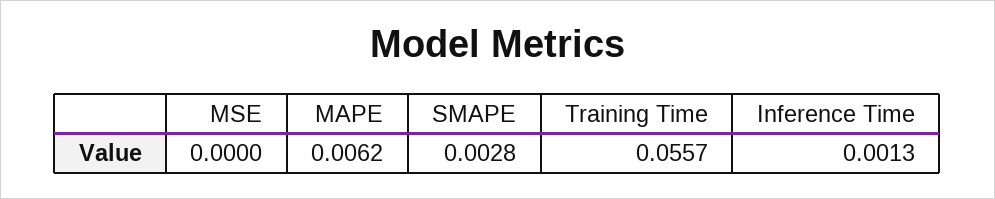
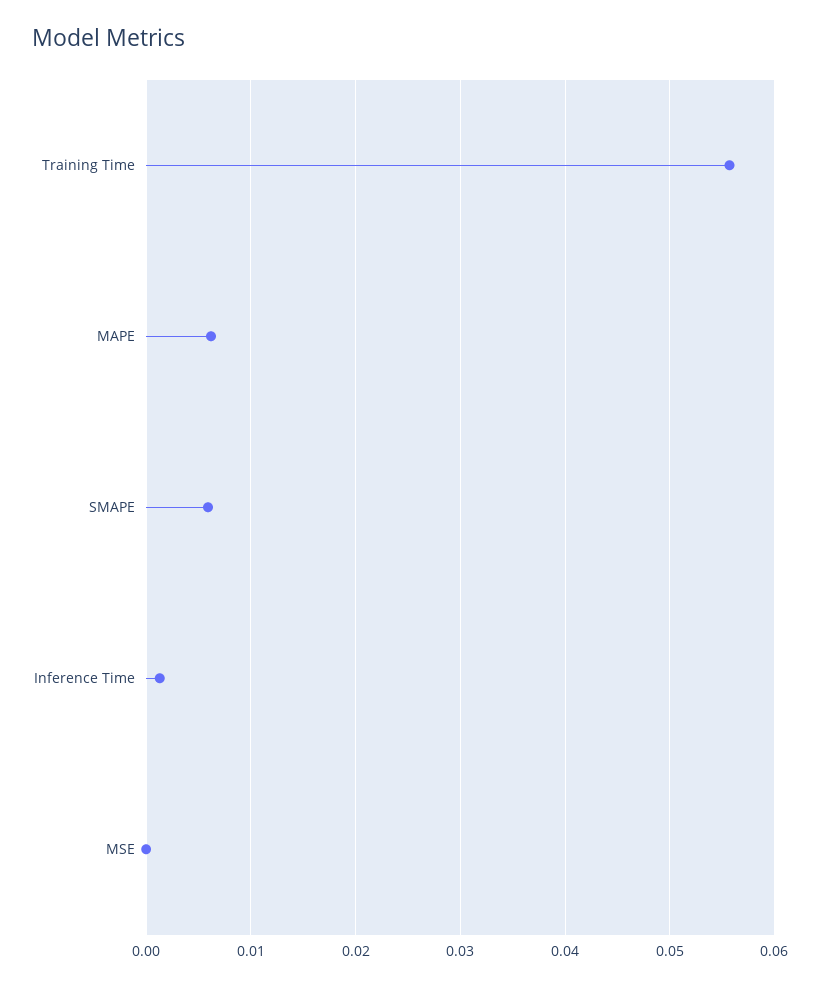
SMAPE: 0.0028 -> 0.006

